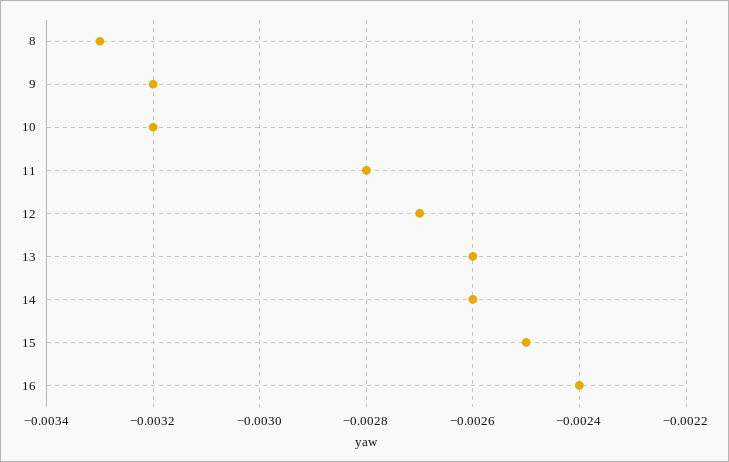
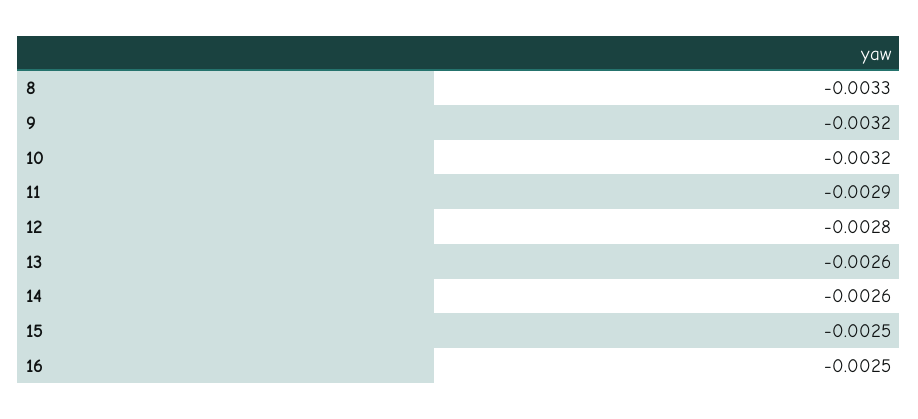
11: -0.0028 -> -0.0029
12: -0.0027 -> -0.0028
16: -0.0024 -> -0.0025

